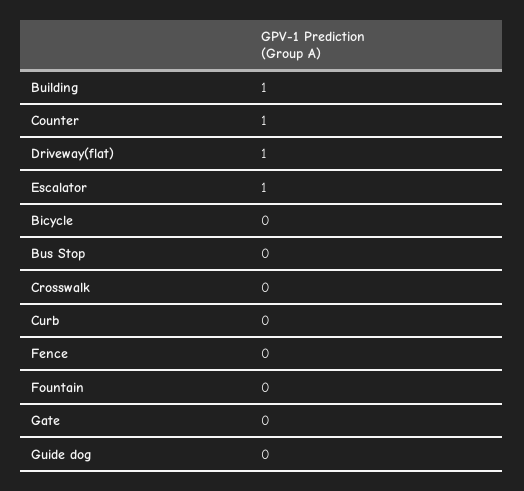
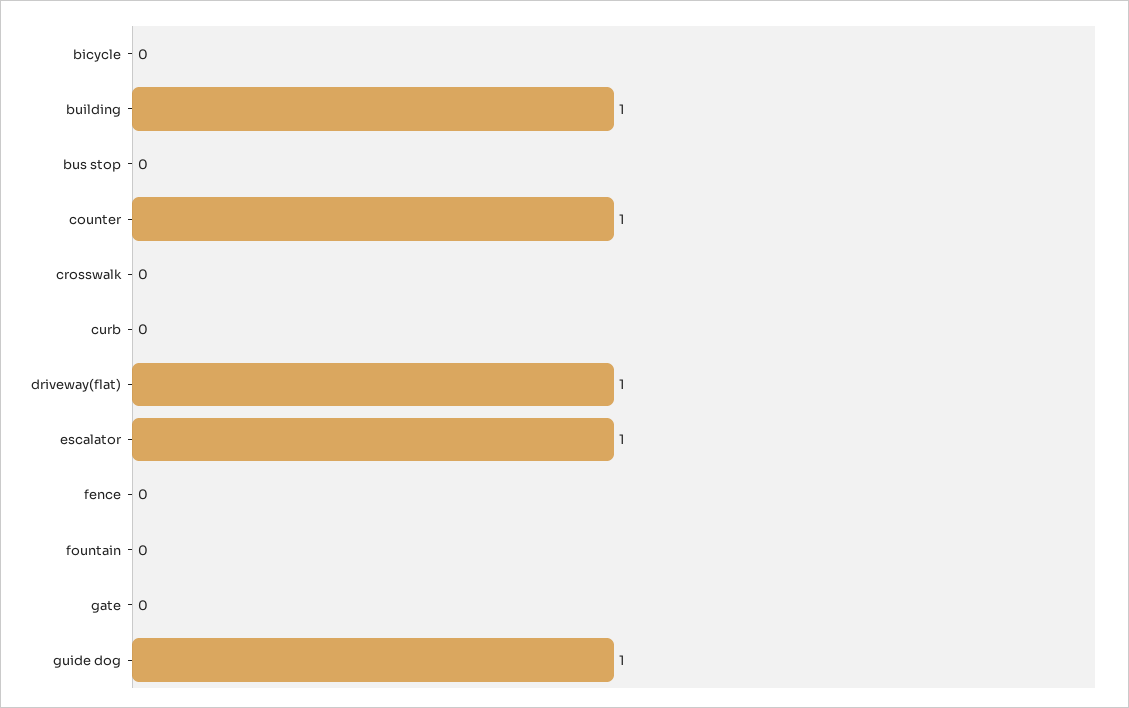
Guide dog: 0 -> 1

